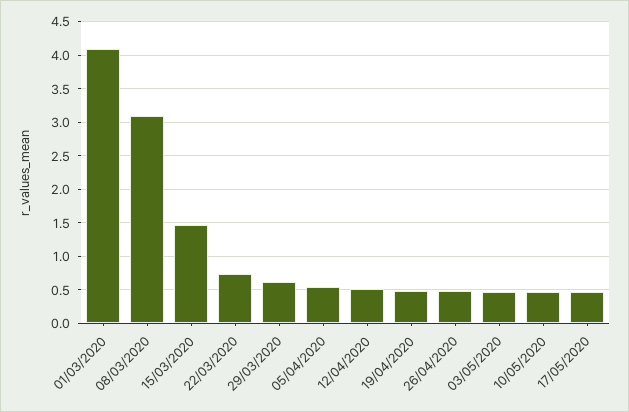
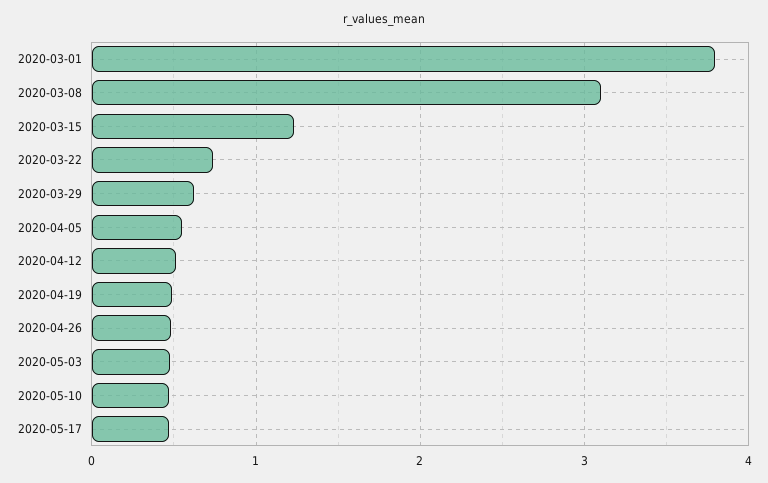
01/03/2020: 4.1 -> 3.8
15/03/2020: 1.5 -> 1.2

